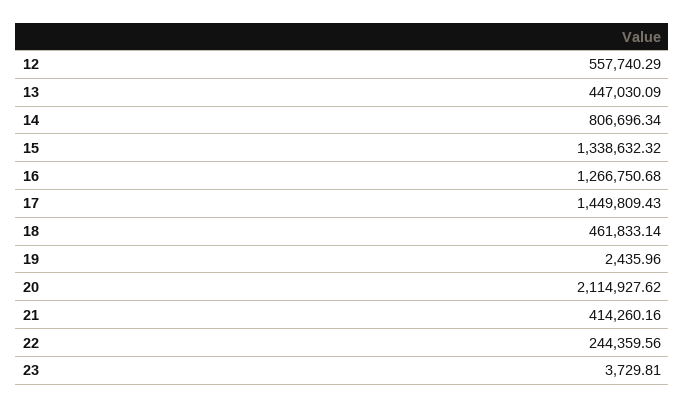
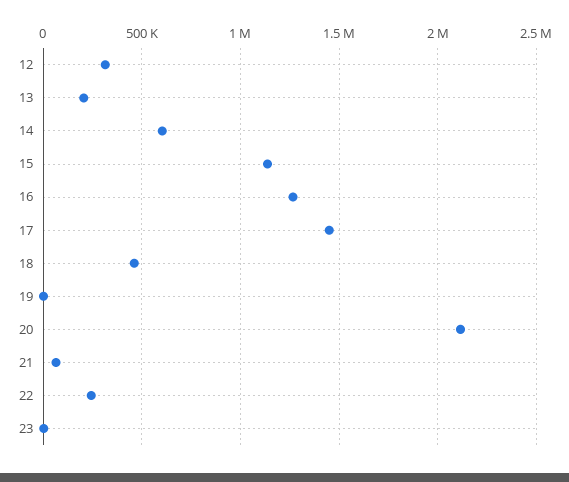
12: 557740.29 -> 300000
13: 447030.09 -> 200000
14: 806696.34 -> 600000
15: 1338632.32 -> 1150000
21: 414260.16 -> 50000

